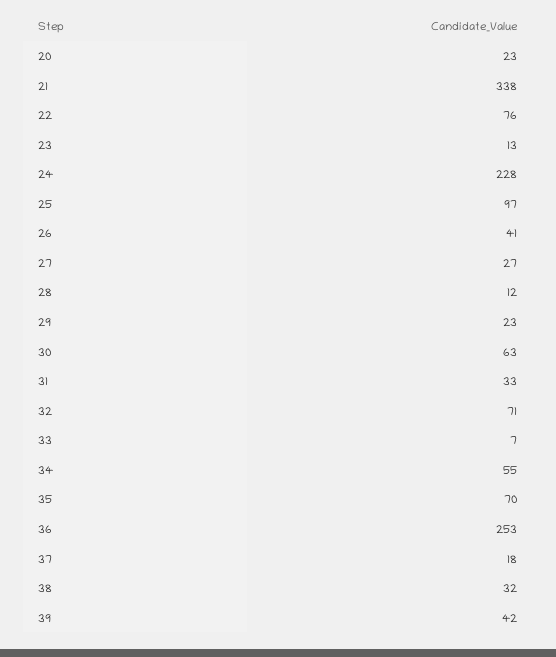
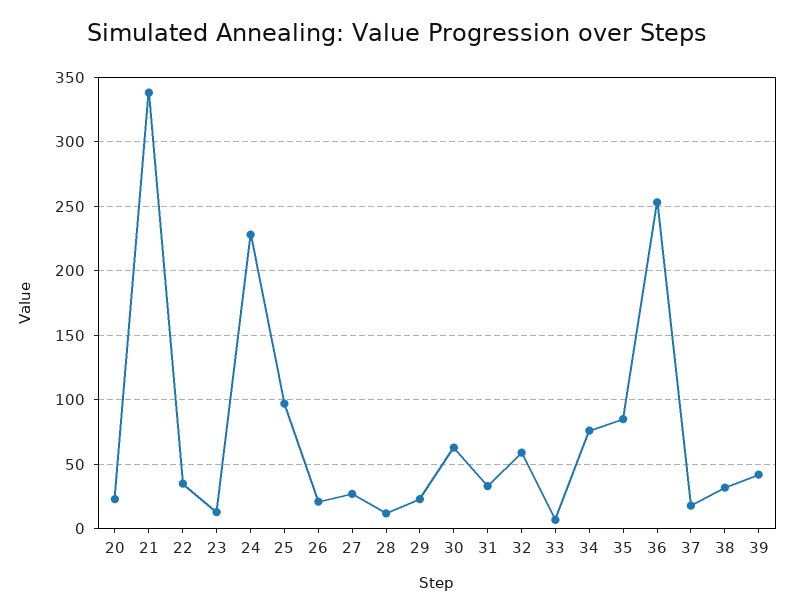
22: 76 -> 35
26: 41 -> 20
32: 71 -> 60
34: 55 -> 75
35: 70 -> 85

